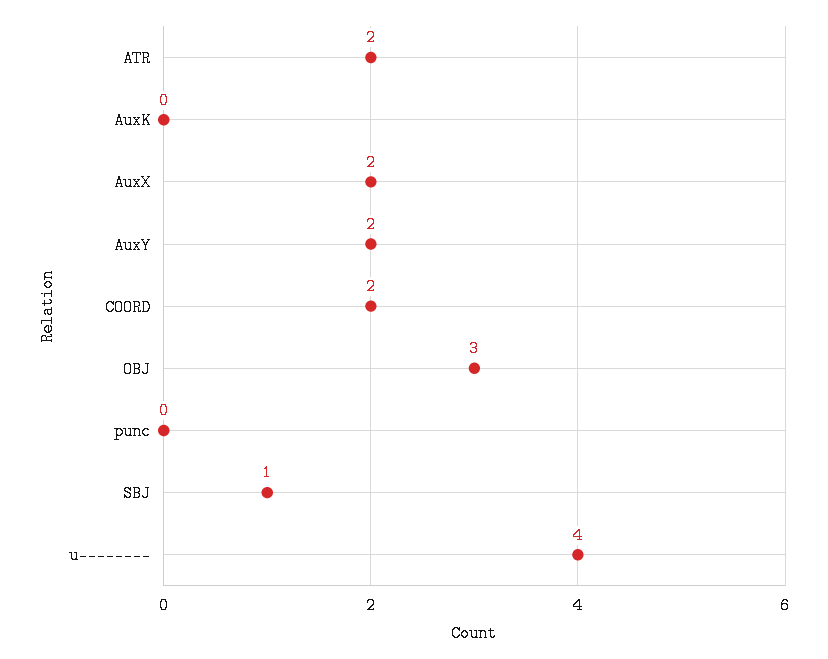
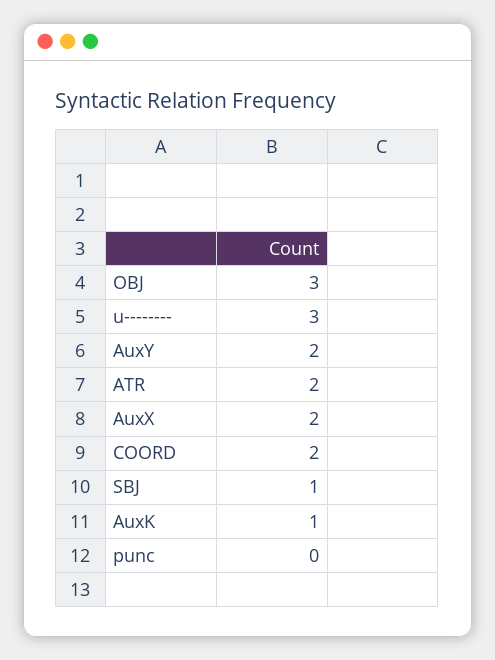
AuxK: 0 -> 1
u--------: 4 -> 3

